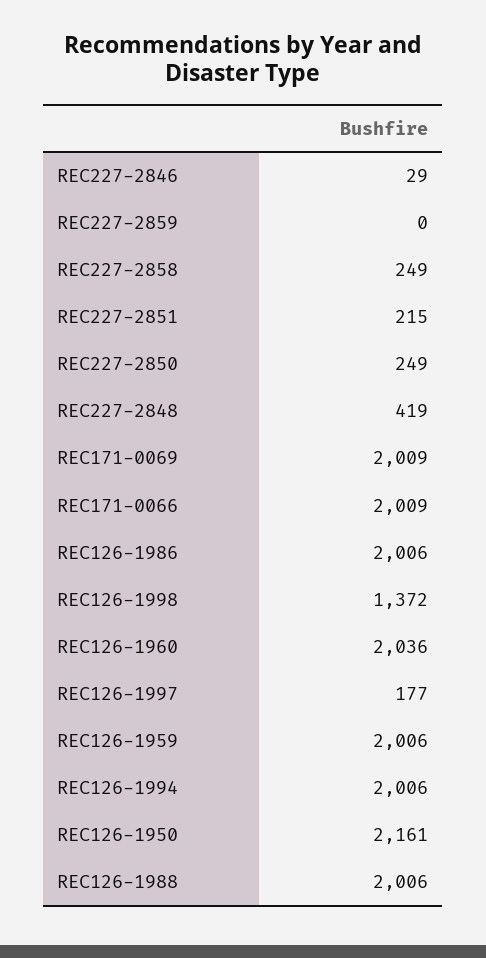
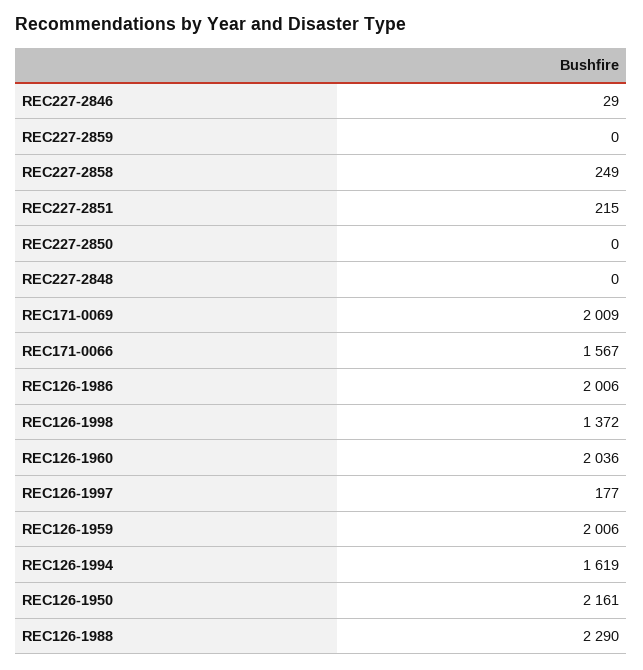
REC227-2850: 249 -> 0
REC227-2848: 419 -> 0
REC171-0066: 2009 -> 1567
REC126-1994: 2006 -> 1619
REC126-1988: 2006 -> 2290

